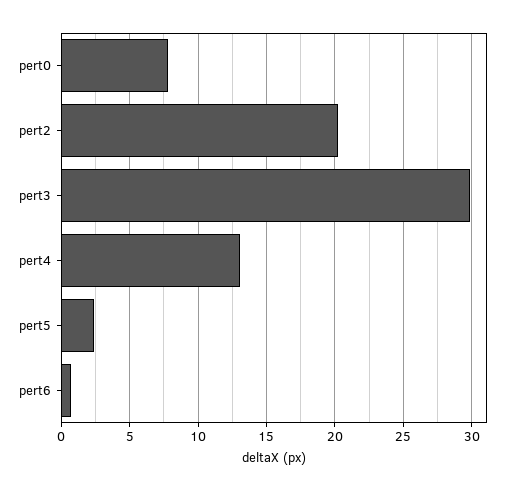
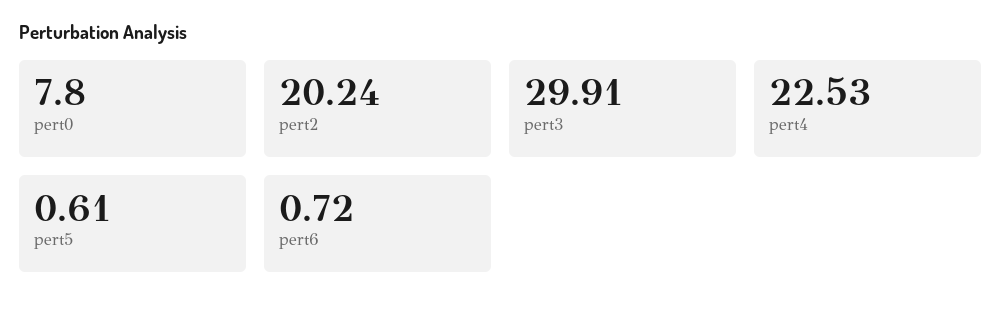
pert4: 13 -> 22.53
pert5: 2.5 -> 0.61

